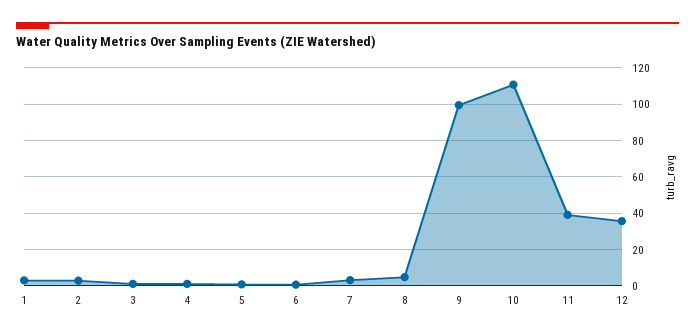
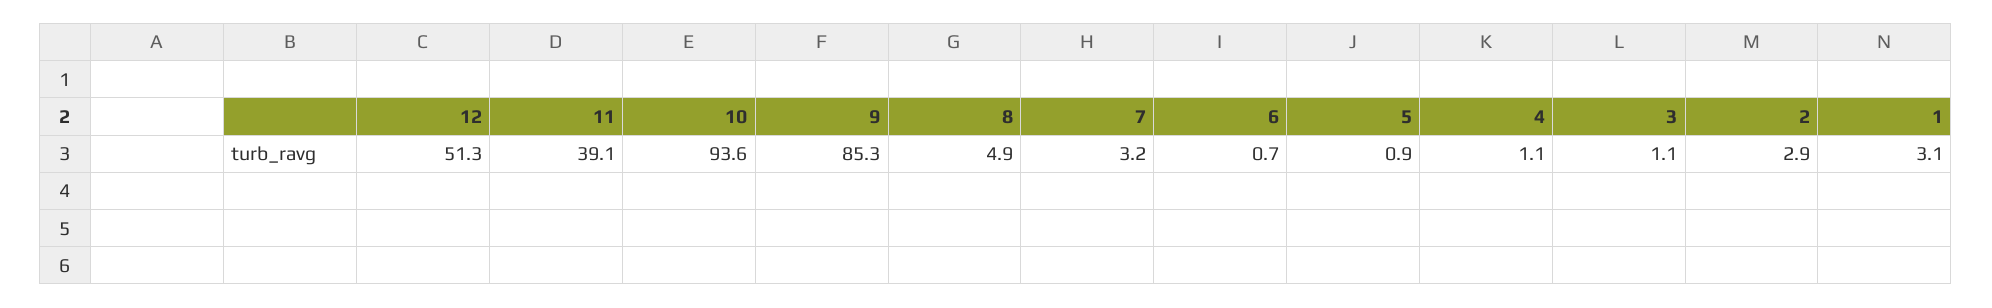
9: 100 -> 85.3
10: 110 -> 93.6
12: 35 -> 51.3

